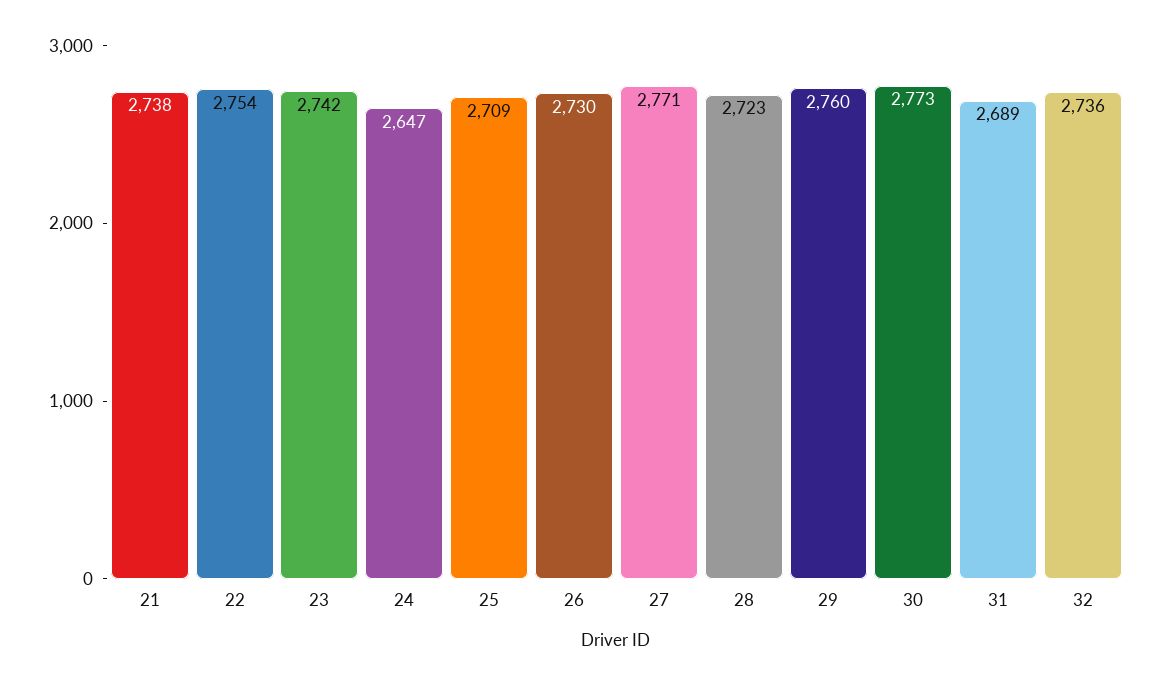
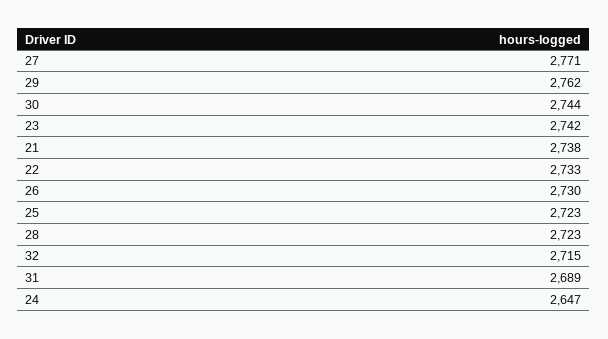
22: 2754 -> 2733
25: 2709 -> 2723
29: 2760 -> 2762
30: 2773 -> 2744
32: 2736 -> 2715

